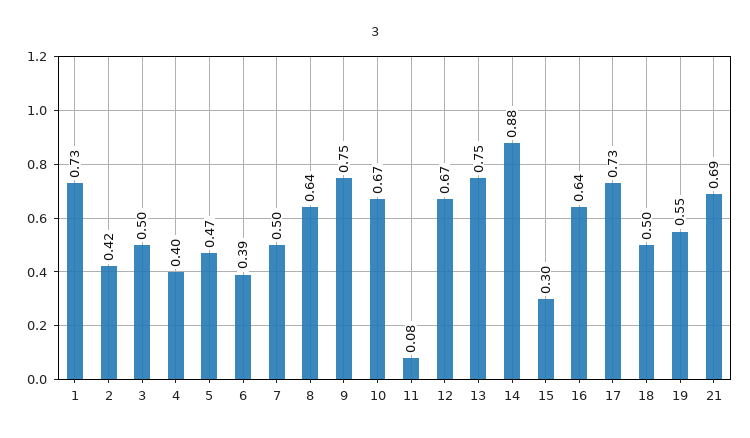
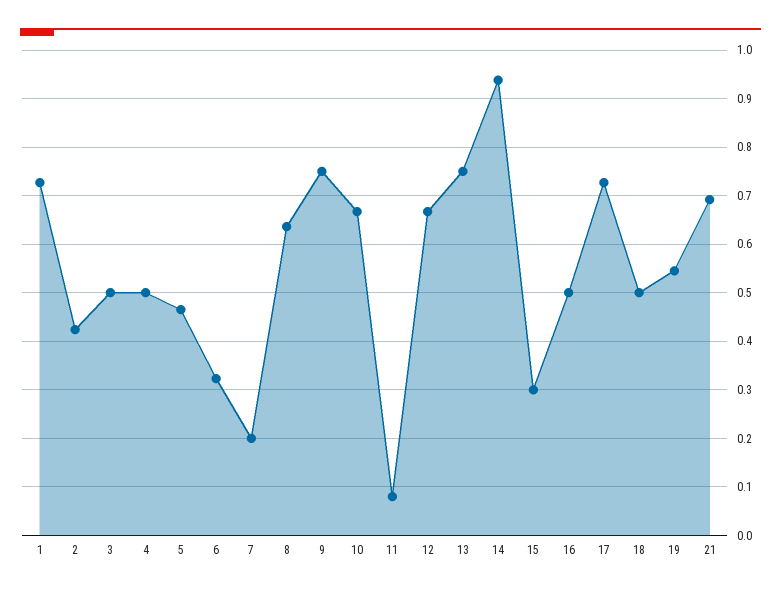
4: 0.4 -> 0.5
6: 0.39 -> 0.32
7: 0.5 -> 0.2
14: 0.88 -> 0.94
16: 0.64 -> 0.5

